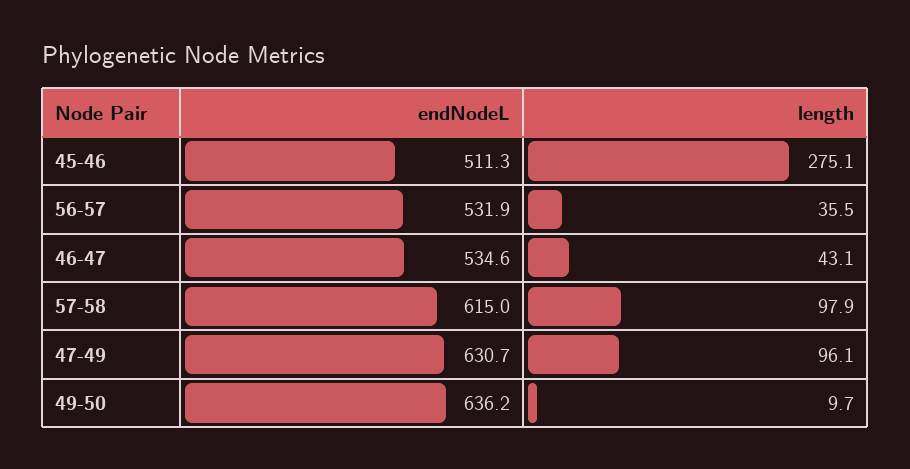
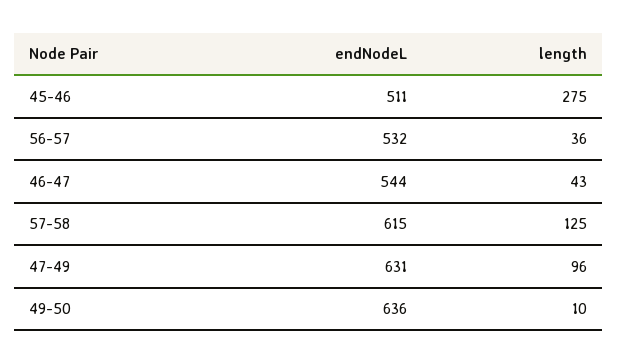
endNodeL, 46-47: 534.6 -> 544
length, 57-58: 97.9 -> 125

